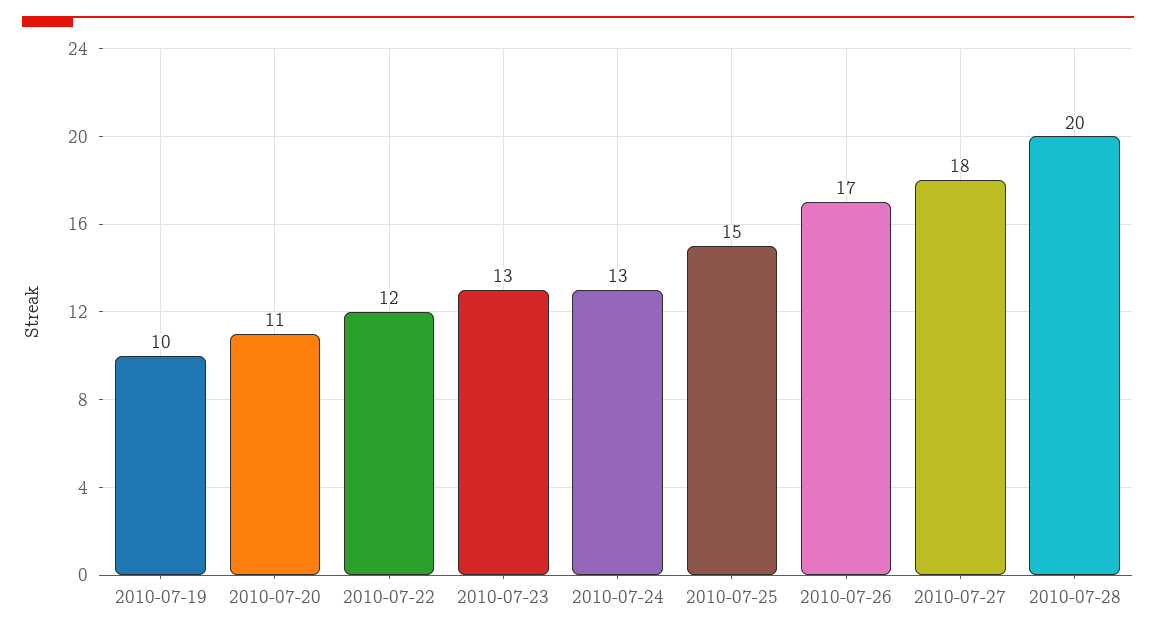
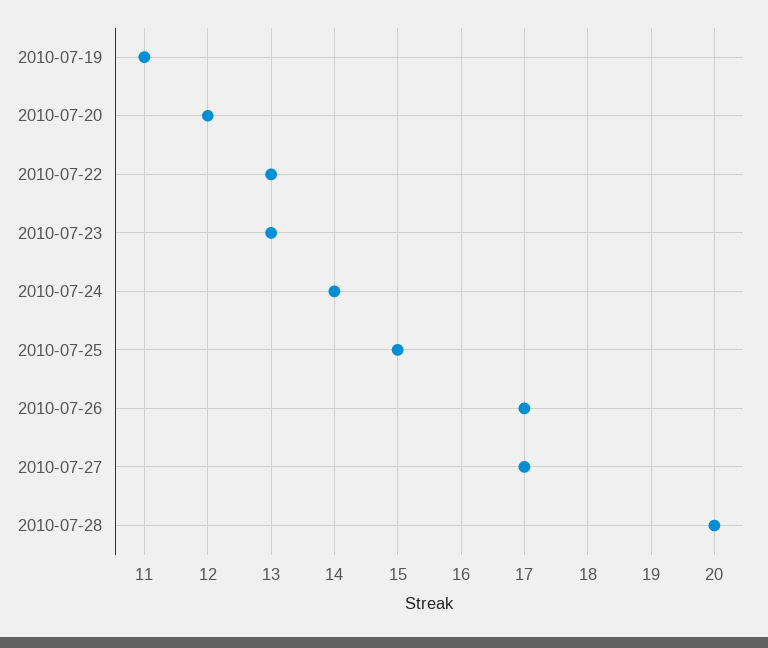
2010-07-19: 10 -> 11
2010-07-20: 11 -> 12
2010-07-22: 12 -> 13
2010-07-24: 13 -> 14
2010-07-27: 18 -> 17

